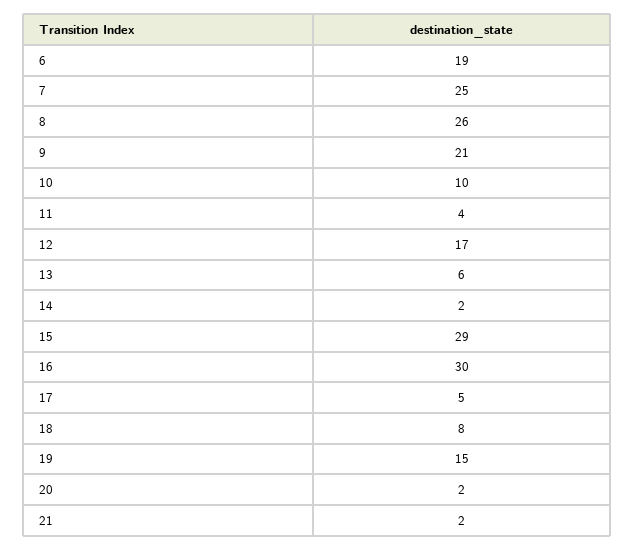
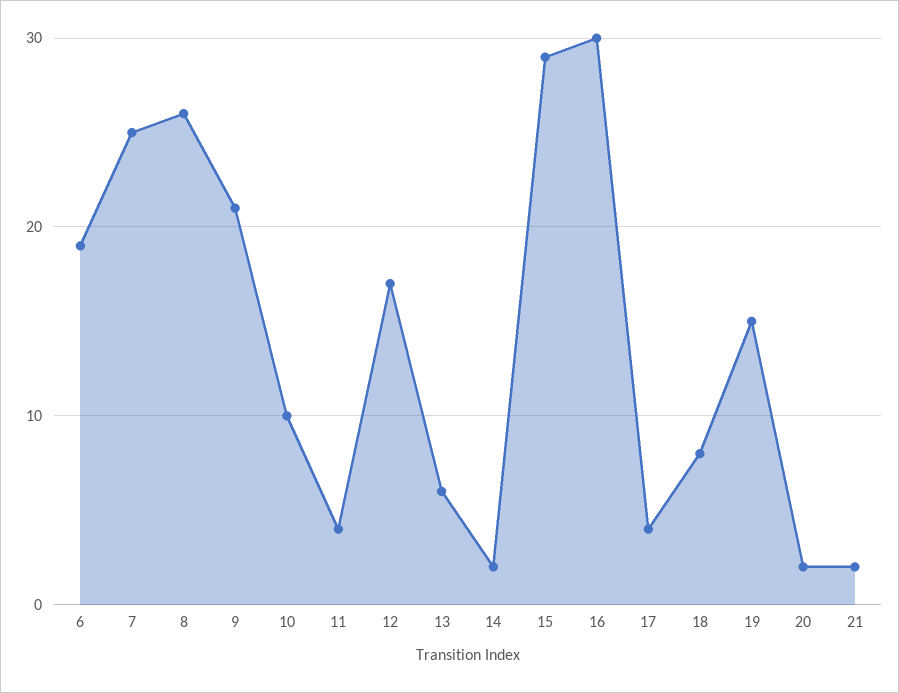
17: 5 -> 4

